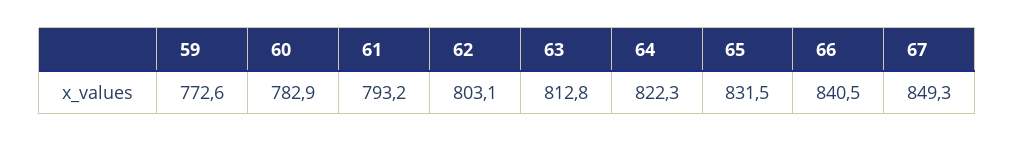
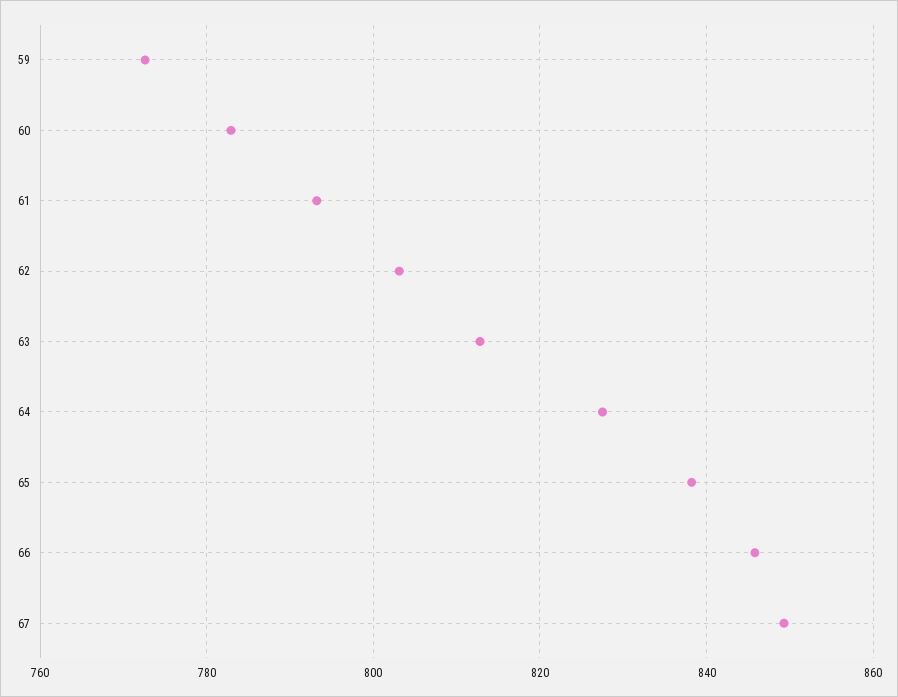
64: 822.3 -> 828
65: 831.5 -> 838
66: 840.5 -> 846

